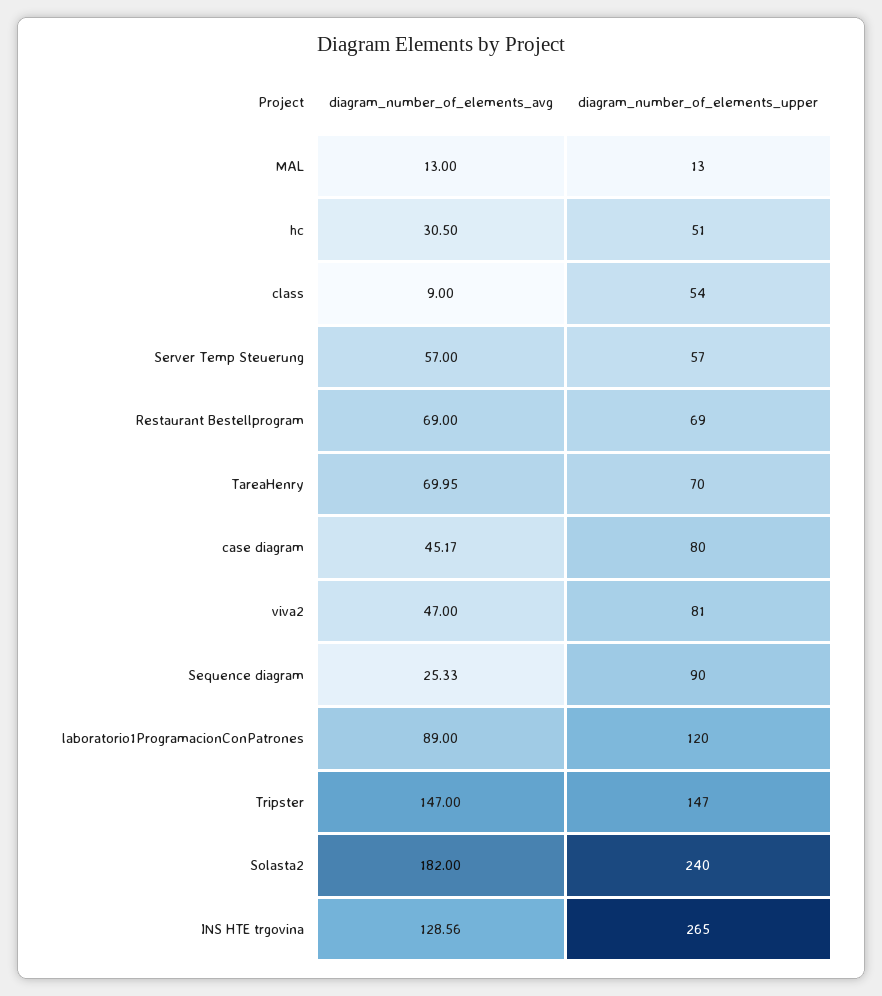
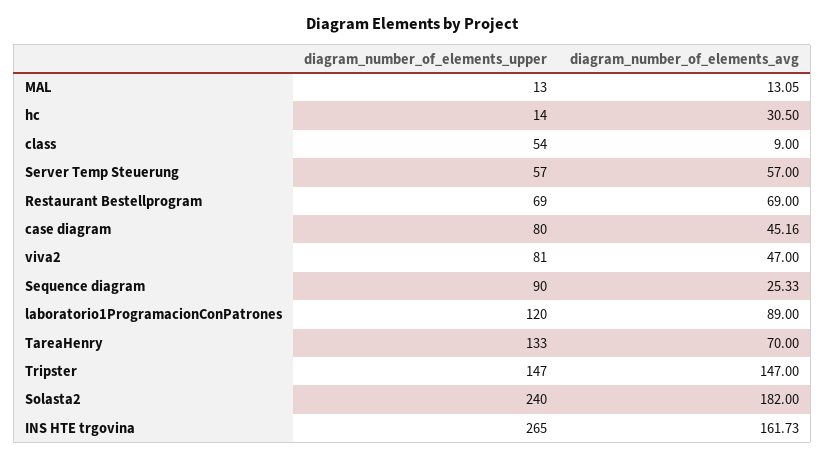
diagram_number_of_elements_avg, MAL: 13 -> 13.05
diagram_number_of_elements_upper, hc: 51 -> 14
diagram_number_of_elements_avg, TareaHenry: 69.95 -> 70
diagram_number_of_elements_upper, TareaHenry: 70 -> 133
diagram_number_of_elements_avg, case diagram: 45.17 -> 45.16
diagram_number_of_elements_avg, INS HTE trgovina: 128.56 -> 161.73

